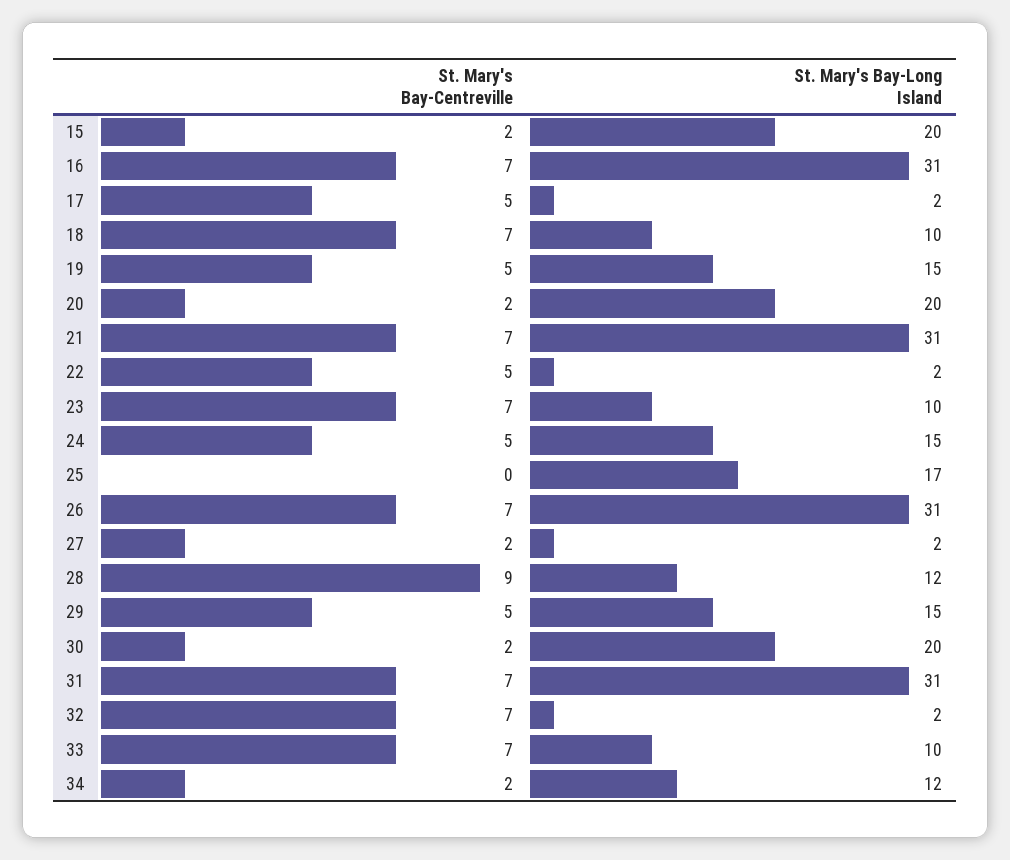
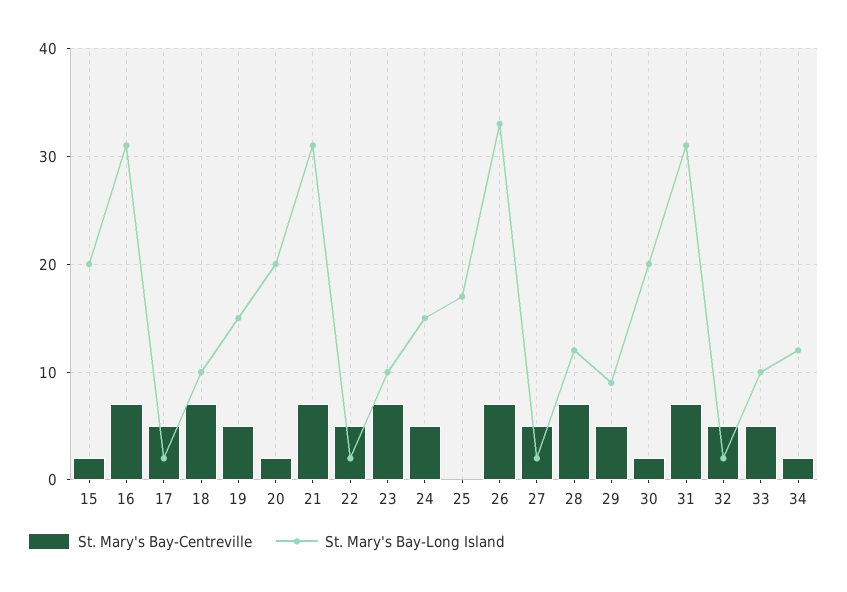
St. Mary's Bay-Long Island, 26: 31 -> 33
St. Mary's Bay-Centreville, 27: 2 -> 5
St. Mary's Bay-Centreville, 28: 9 -> 7
St. Mary's Bay-Long Island, 29: 15 -> 9
St. Mary's Bay-Centreville, 32: 7 -> 5
St. Mary's Bay-Centreville, 33: 7 -> 5

